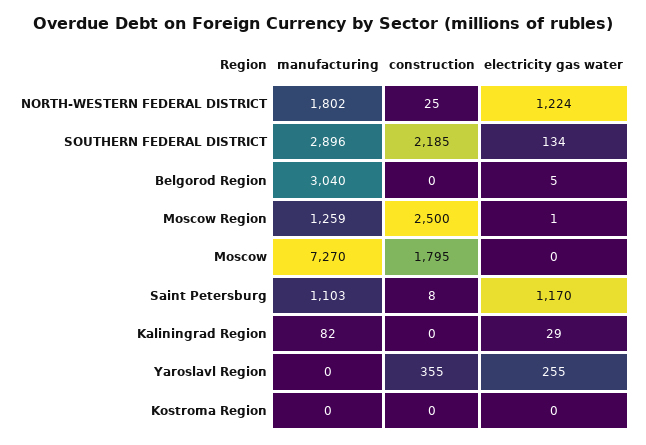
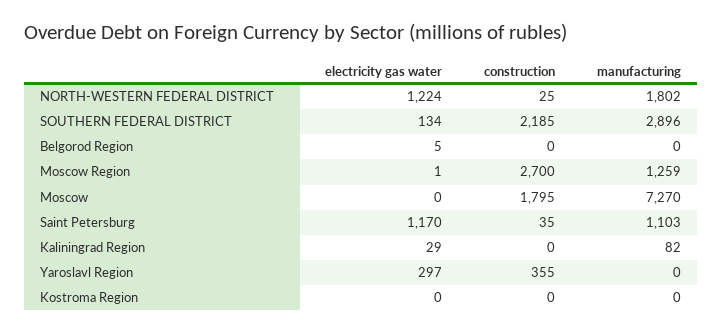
manufacturing, Belgorod Region: 3040 -> 0
construction, Moscow Region: 2500 -> 2700
construction, Saint Petersburg: 8 -> 35
electricity gas water, Yaroslavl Region: 255 -> 297

